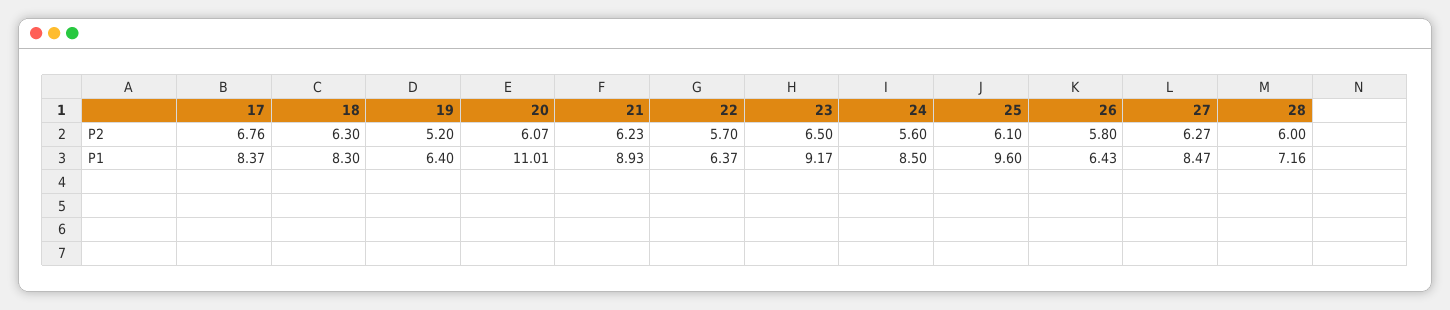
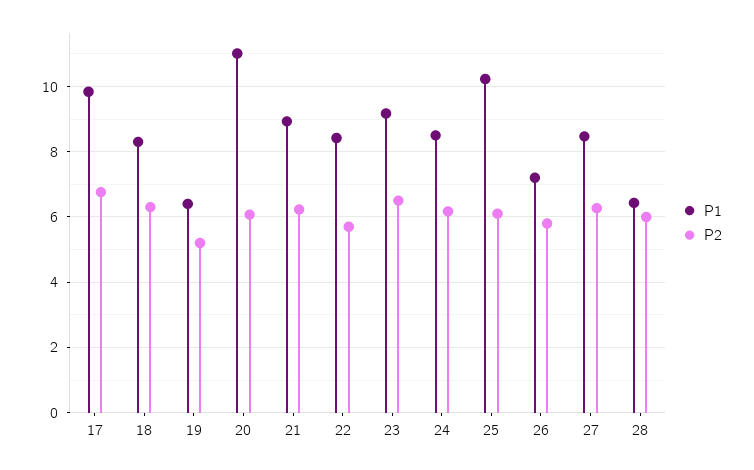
P2, 24: 5.6 -> 6.2
P1, 17: 8.37 -> 9.8
P1, 22: 6.37 -> 8.4
P1, 25: 9.6 -> 10.2
P1, 26: 6.43 -> 7.2
P1, 28: 7.16 -> 6.4

